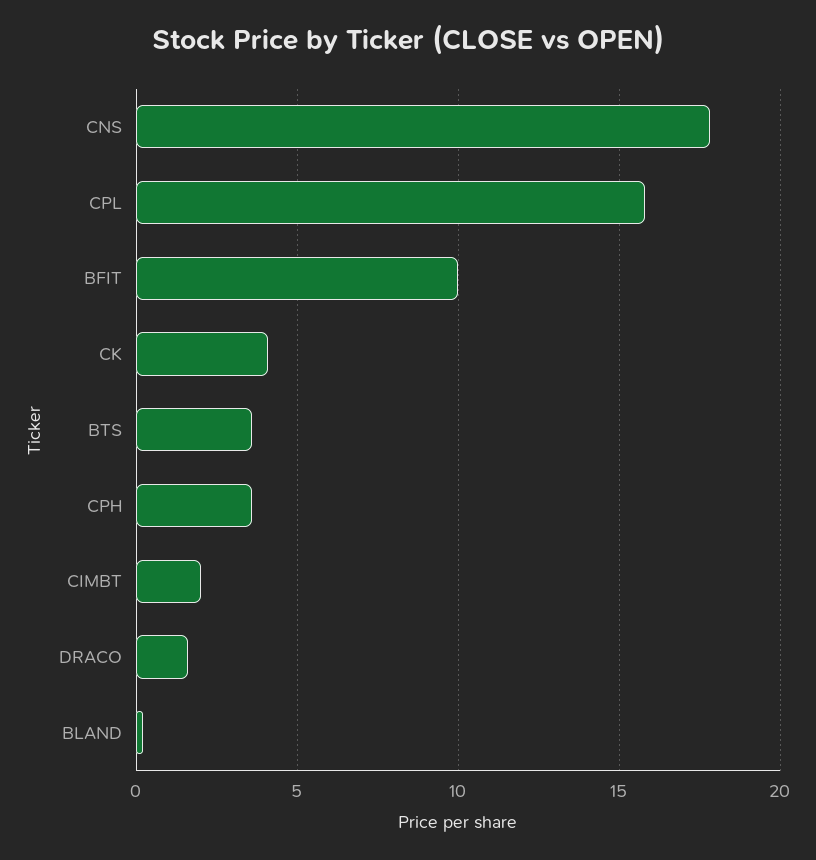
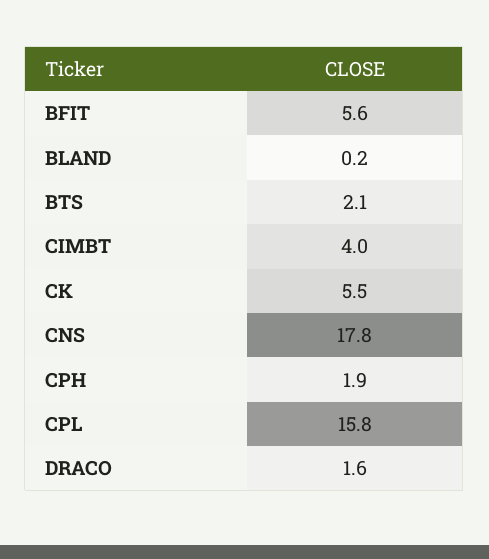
BFIT: 10 -> 5.6
CK: 4 -> 5.5
BTS: 3.5 -> 2.1
CPH: 3.5 -> 1.9
CIMBT: 2 -> 4

